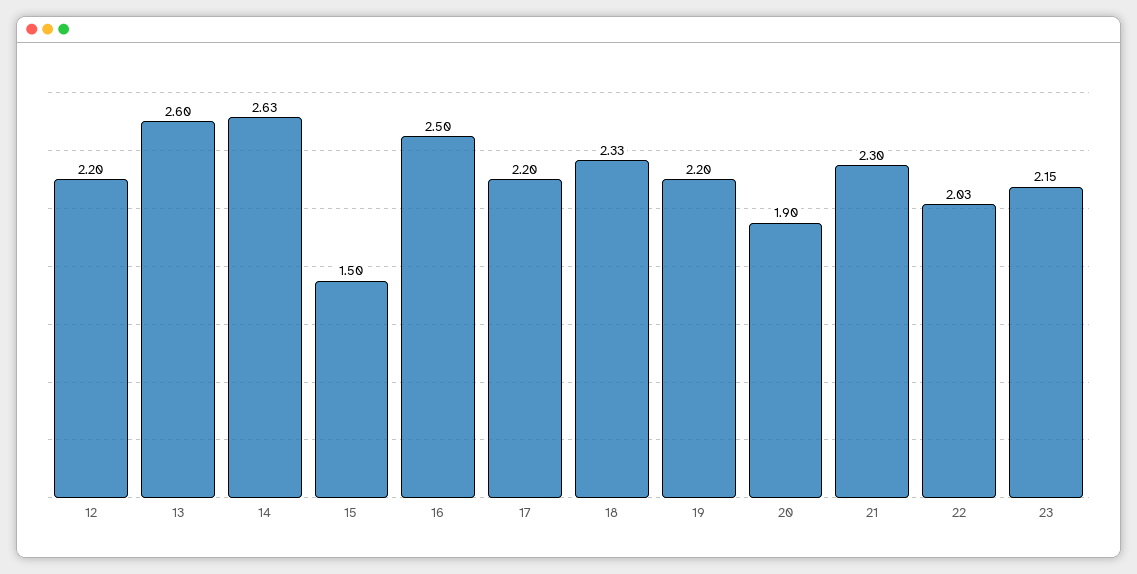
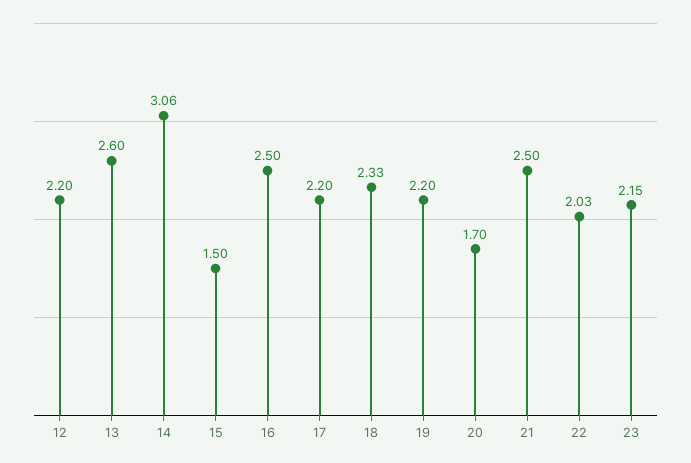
14: 2.63 -> 3.06
20: 1.9 -> 1.7
21: 2.3 -> 2.5

